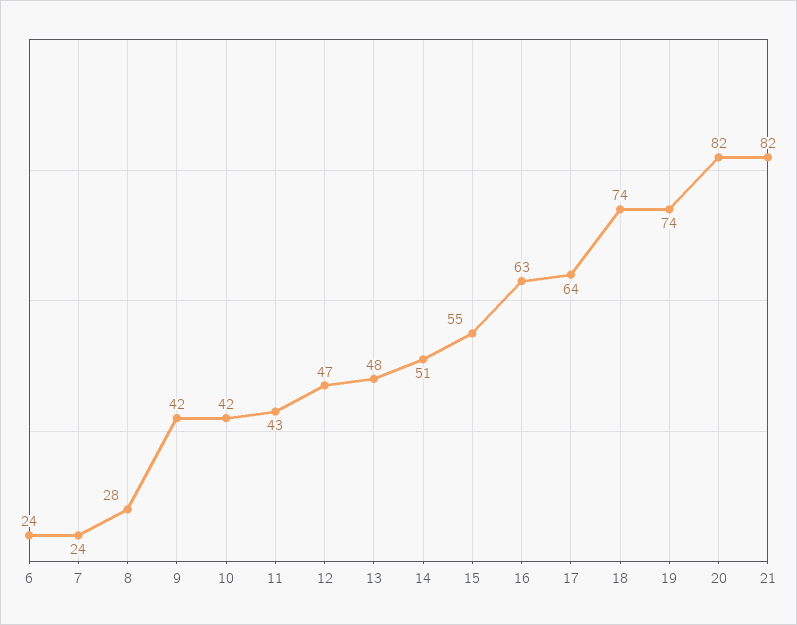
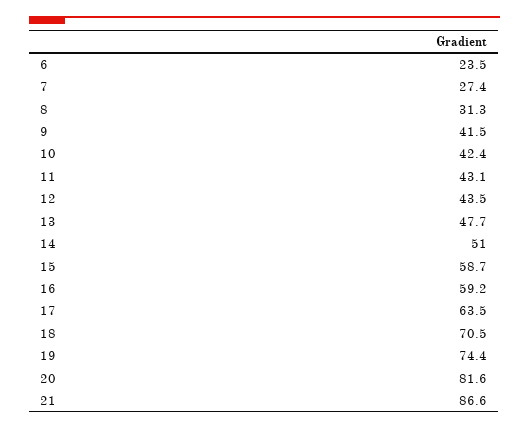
7: 24 -> 27.4
8: 28 -> 31.3
12: 47 -> 43.5
15: 55 -> 58.7
16: 63 -> 59.2
18: 74 -> 70.5
21: 82 -> 86.6

